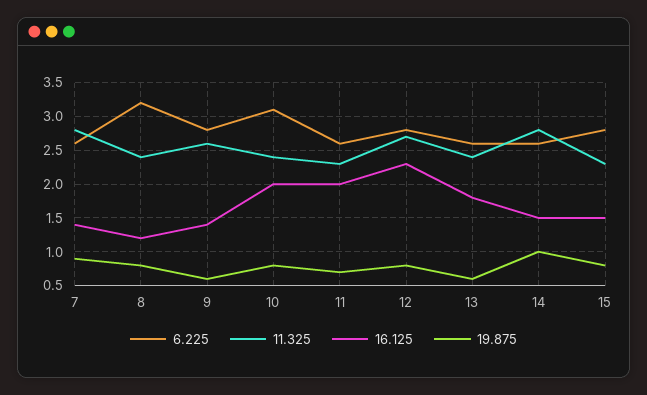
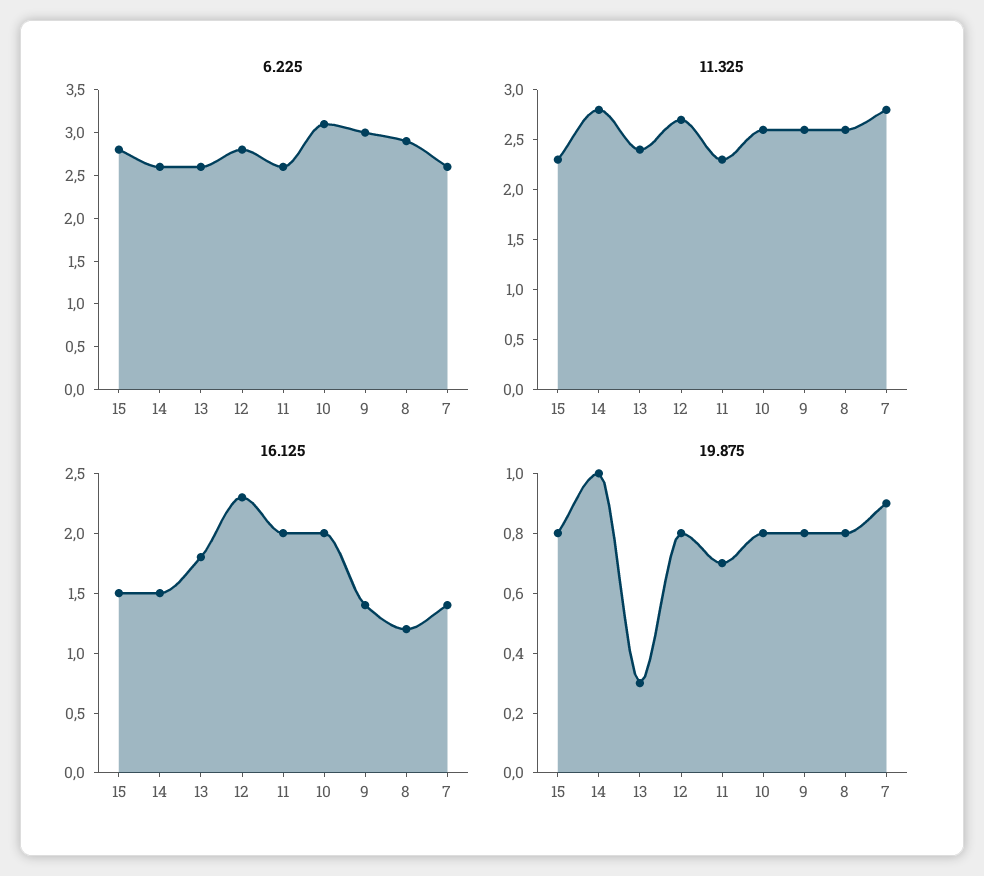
6.225, 8: 3.2 -> 2.9
11.325, 8: 2.4 -> 2.6
6.225, 9: 2.8 -> 3
19.875, 9: 0.6 -> 0.8
11.325, 10: 2.4 -> 2.6
19.875, 13: 0.6 -> 0.3

